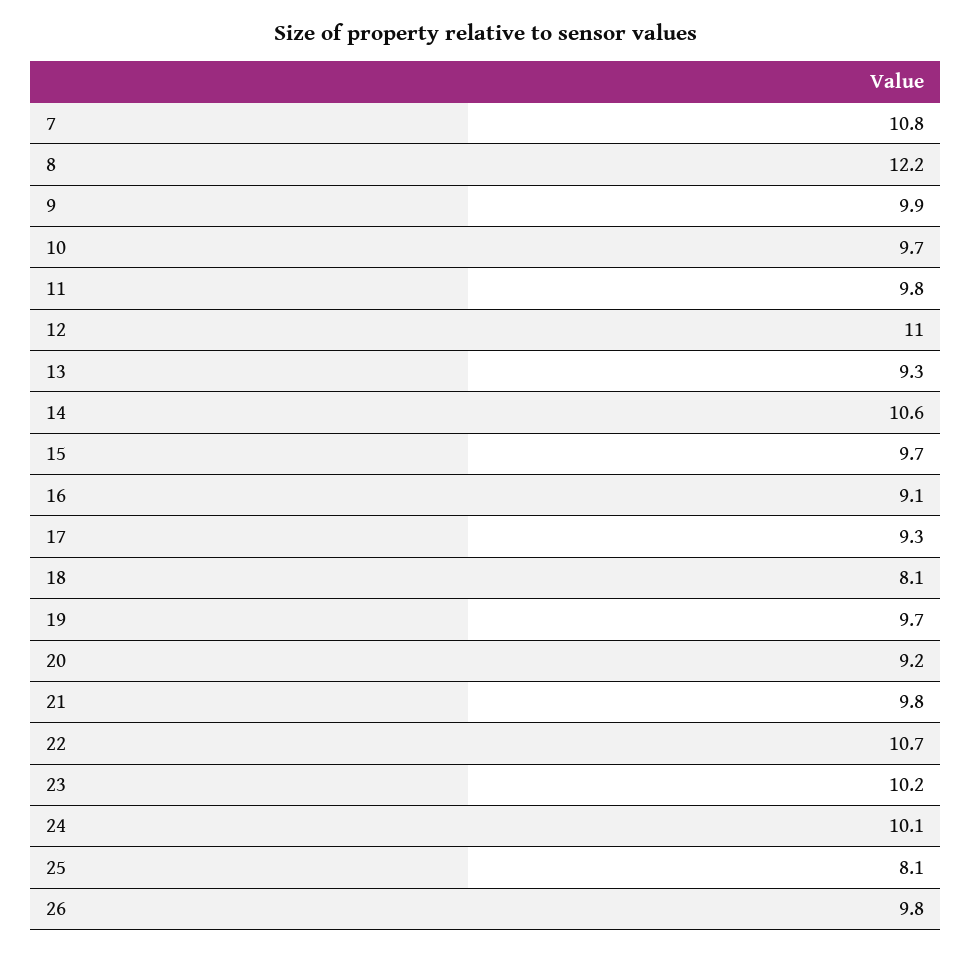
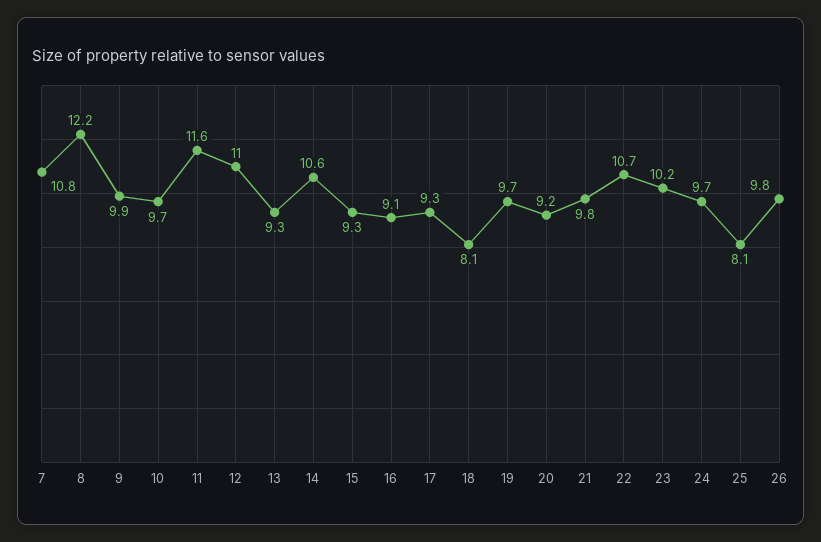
11: 9.8 -> 11.6
15: 9.7 -> 9.3
24: 10.1 -> 9.7

